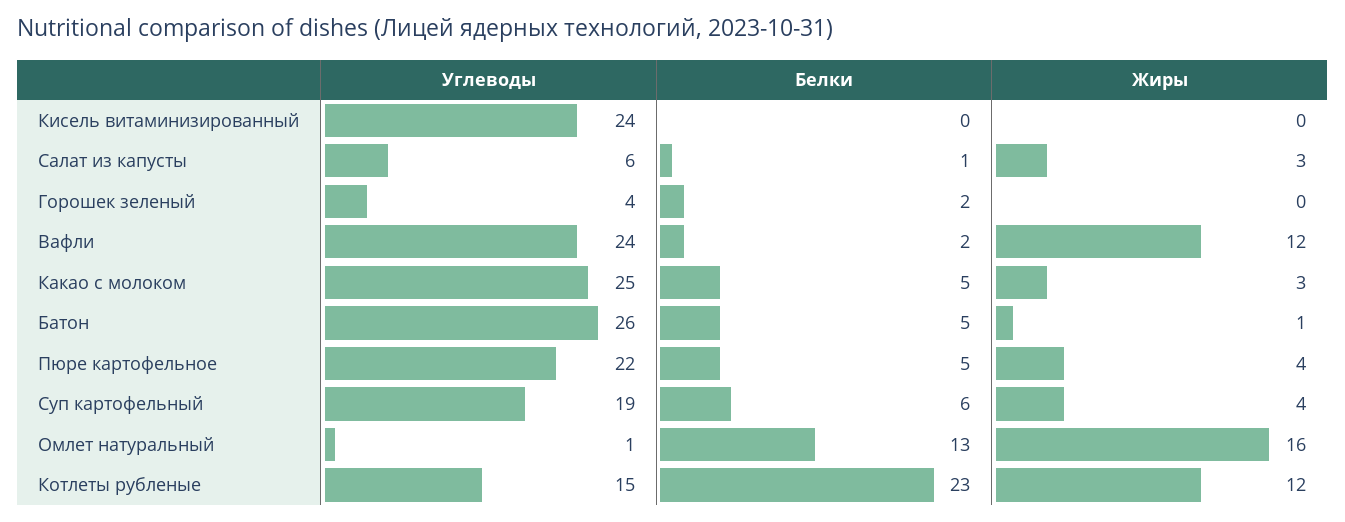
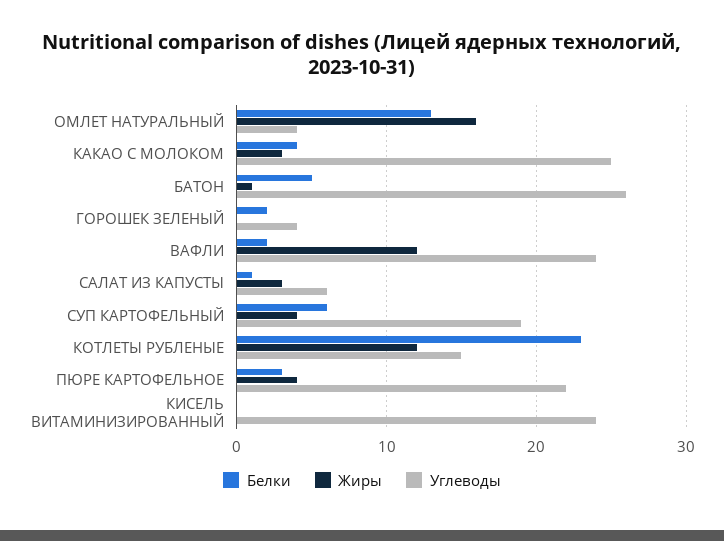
Белки, Какао с молоком: 5 -> 4
Белки, Пюре картофельное: 5 -> 3
Углеводы, Омлет натуральный: 1 -> 4

